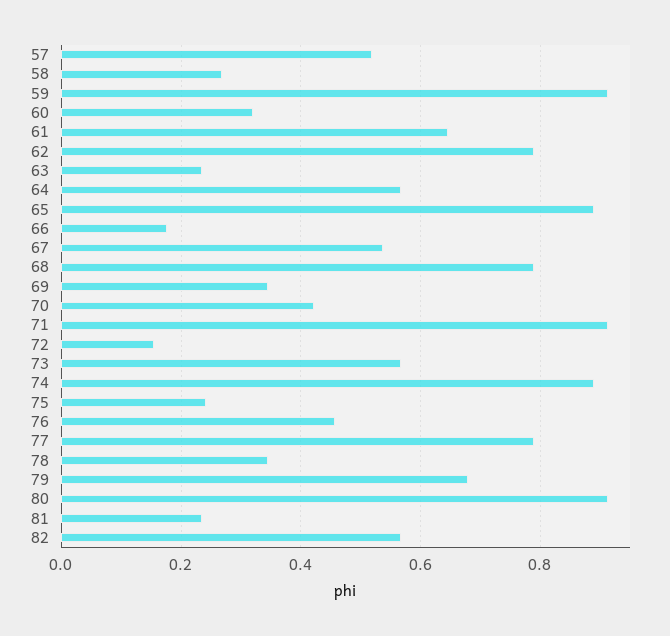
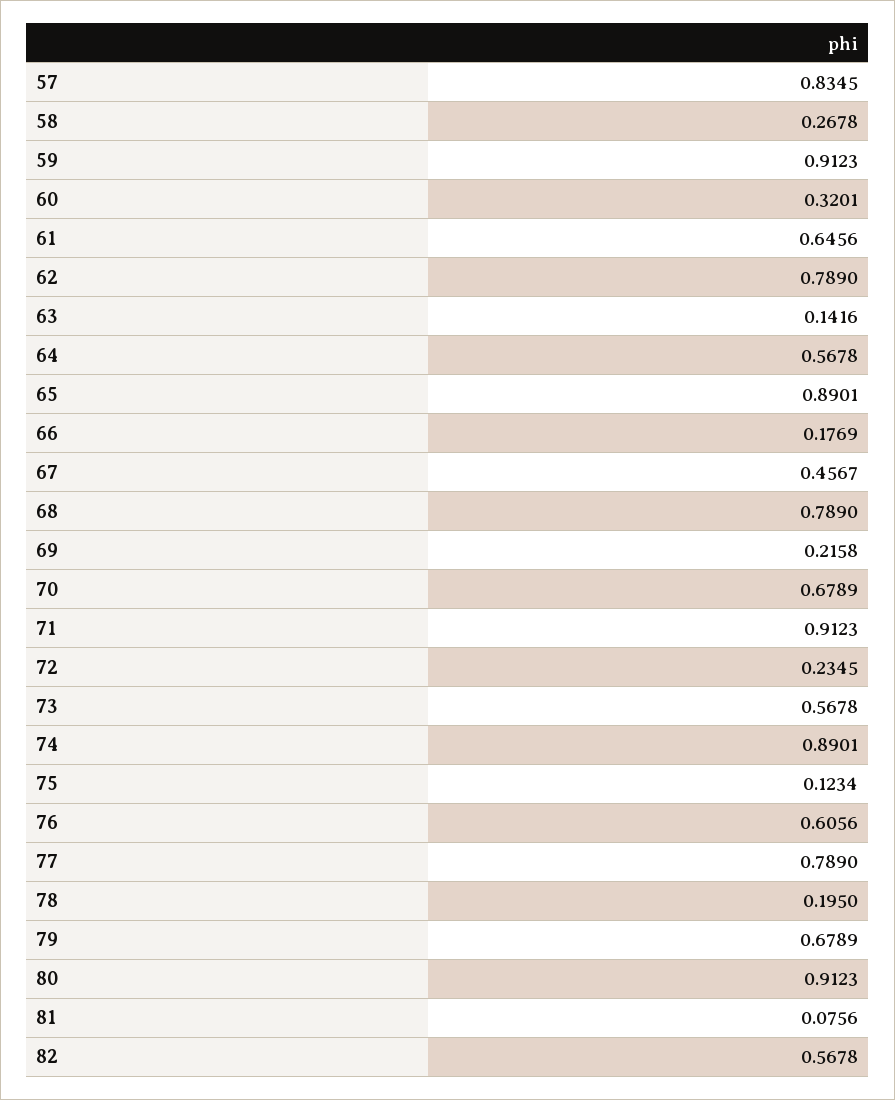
57: 0.52 -> 0.8345
63: 0.24 -> 0.1416
67: 0.54 -> 0.4567
69: 0.34 -> 0.2158
70: 0.42 -> 0.6789
72: 0.16 -> 0.2345
75: 0.24 -> 0.1234
76: 0.46 -> 0.6056
78: 0.34 -> 0.195
81: 0.24 -> 0.0756

